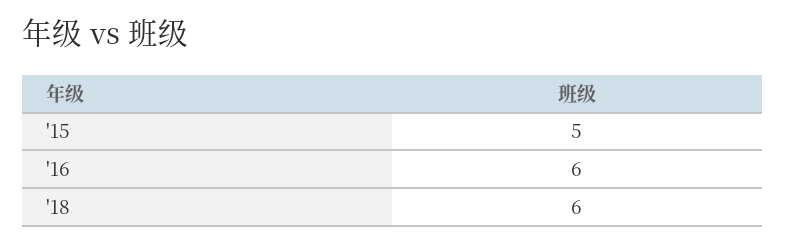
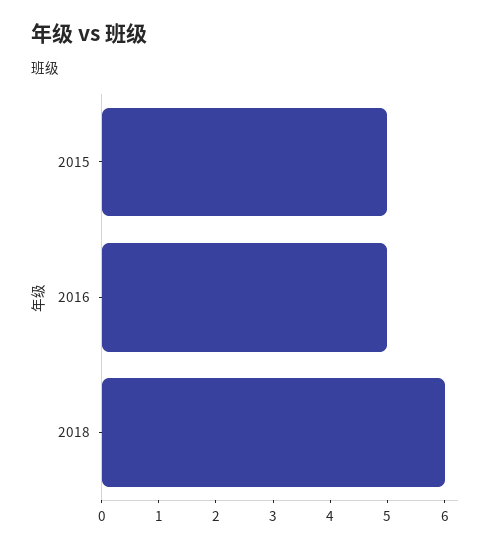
'16: 6 -> 5

